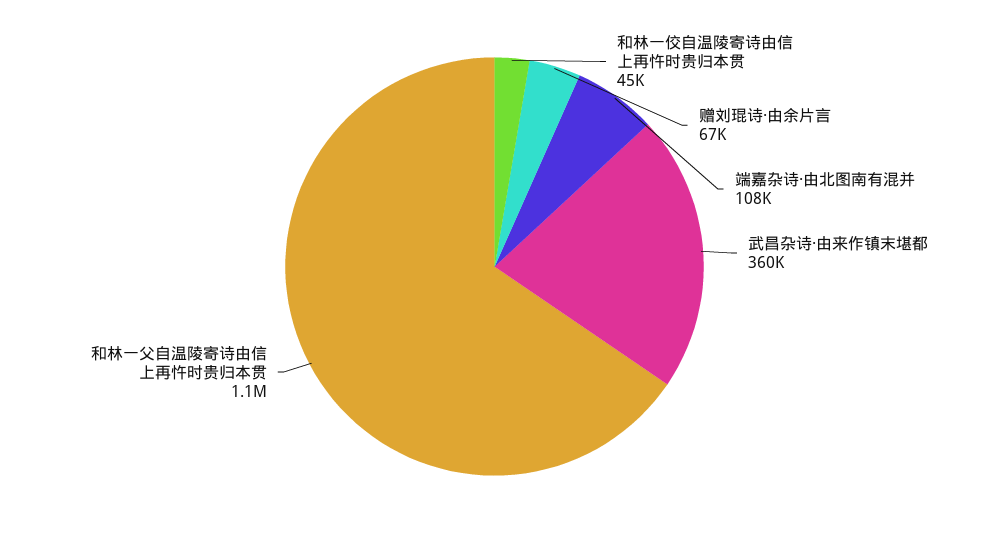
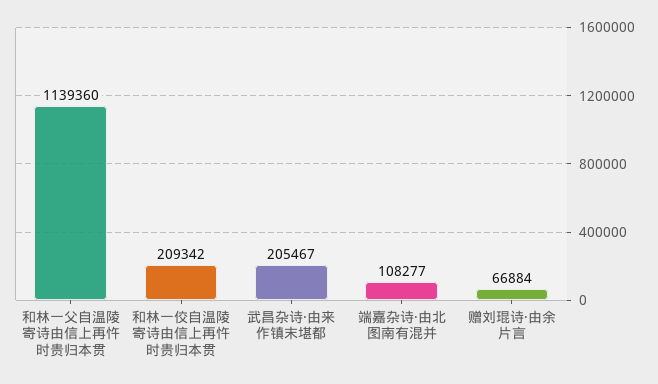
和林一佼自温陵寄诗由信上再忤时贵归本贯: 45000 -> 209342
武昌杂诗·由来作镇末堪都: 360000 -> 205467

